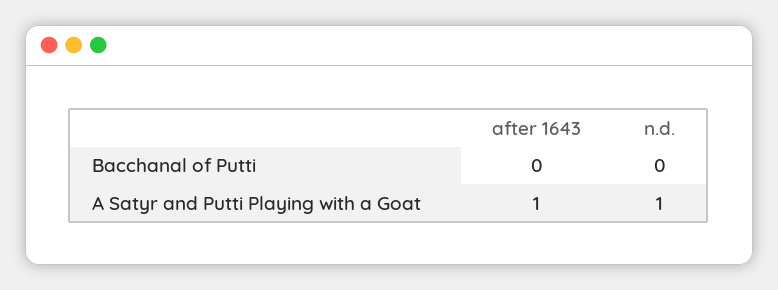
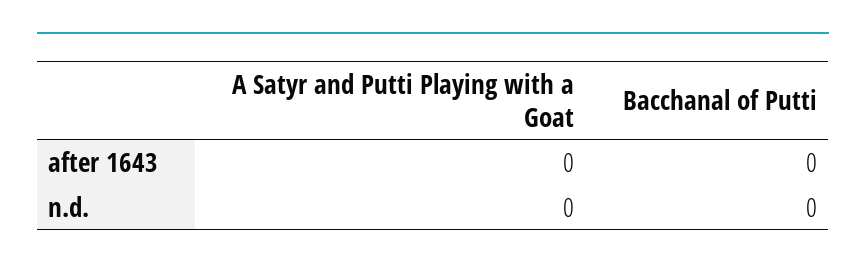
after 1643, A Satyr and Putti Playing with a Goat: 1 -> 0
n.d., A Satyr and Putti Playing with a Goat: 1 -> 0

